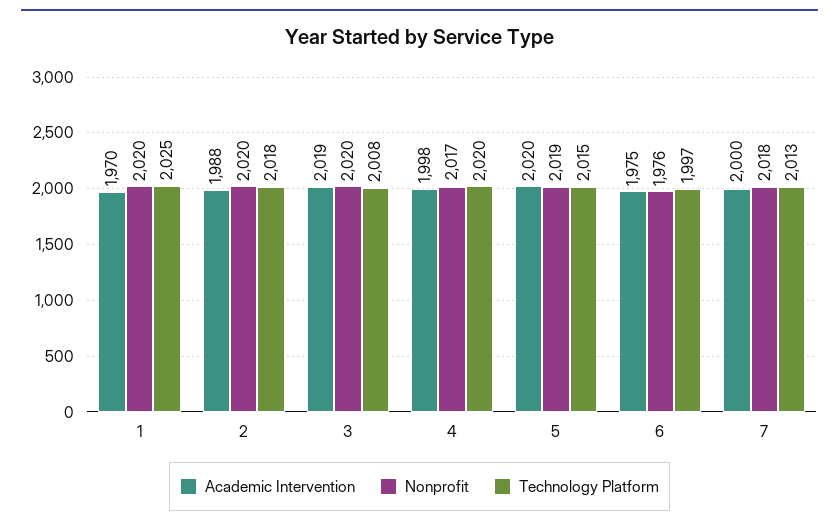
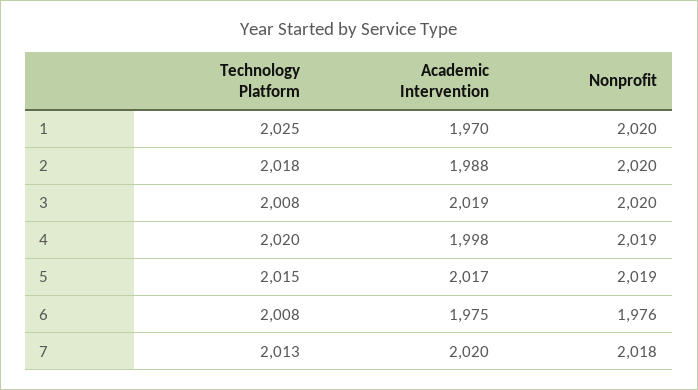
Nonprofit, 4: 2017 -> 2019
Academic Intervention, 5: 2020 -> 2017
Technology Platform, 6: 1997 -> 2008
Academic Intervention, 7: 2000 -> 2020

